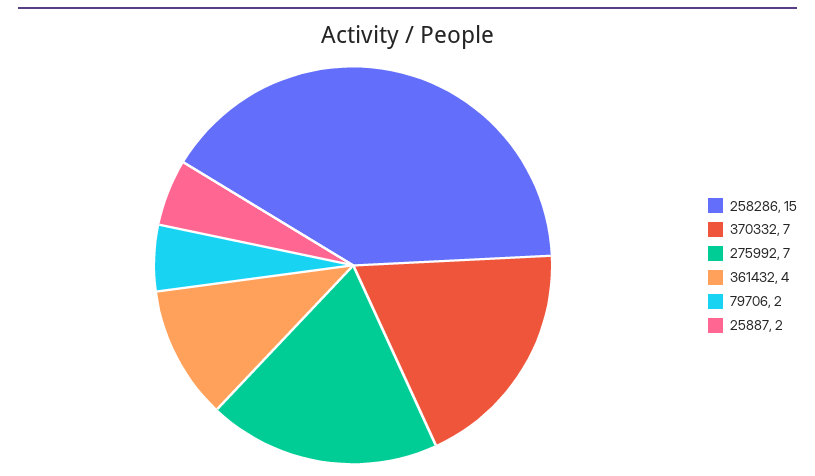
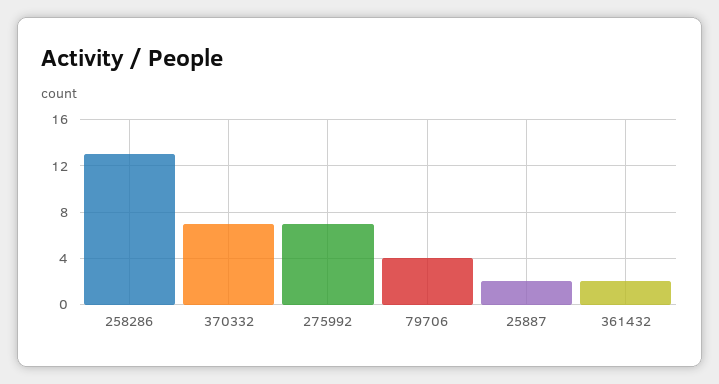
258286: 15 -> 13
361432: 4 -> 2
79706: 2 -> 4

